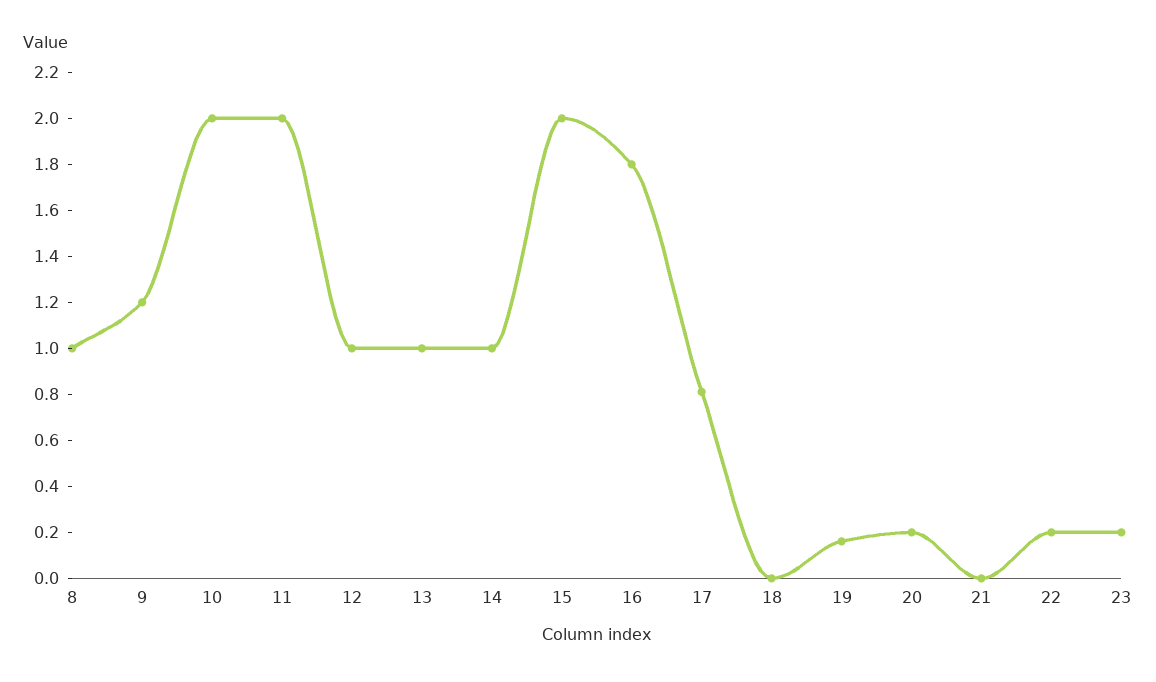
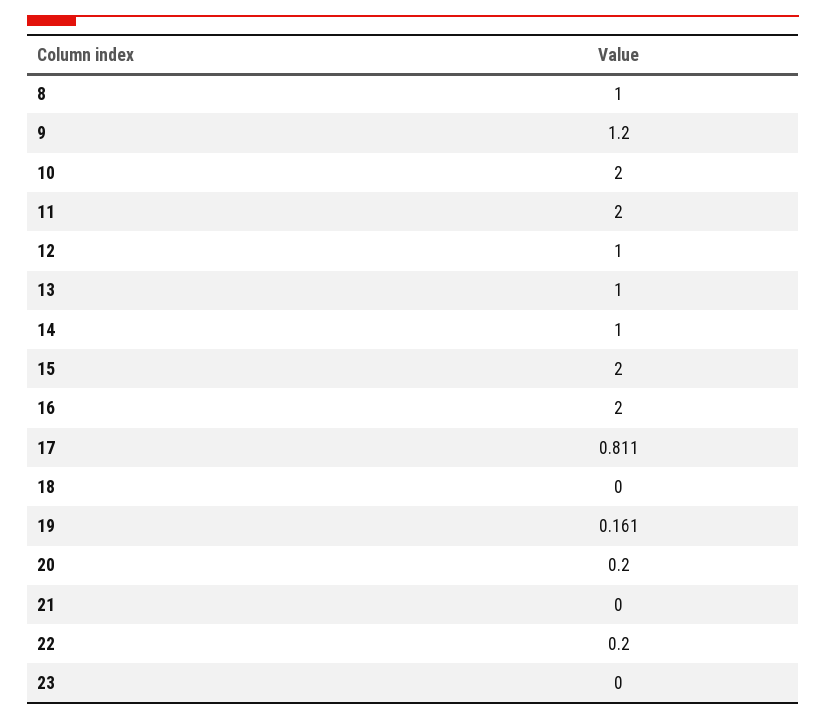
16: 1.8 -> 2
23: 0.2 -> 0

